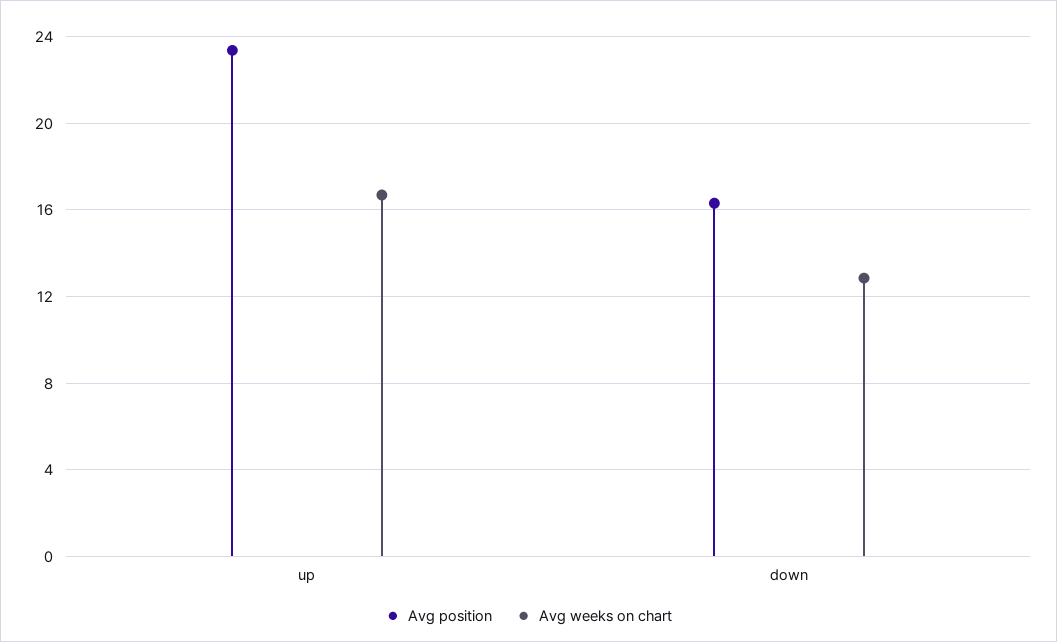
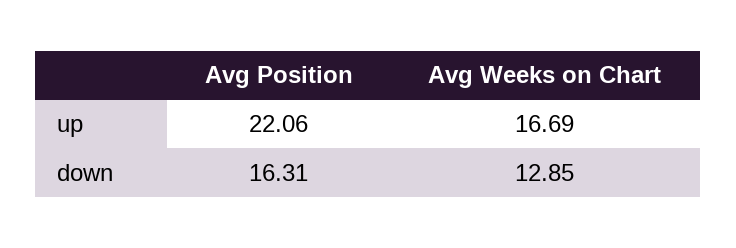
Avg position, up: 23.5 -> 22.06

